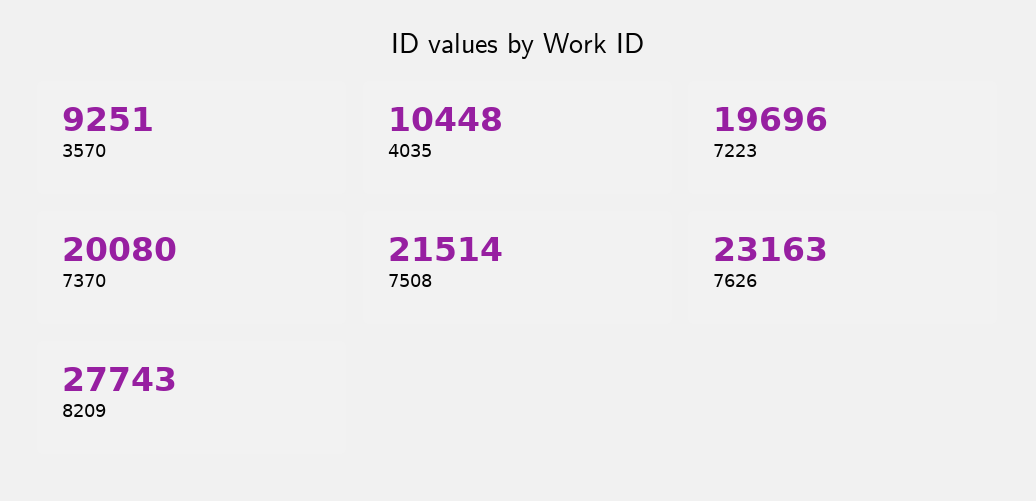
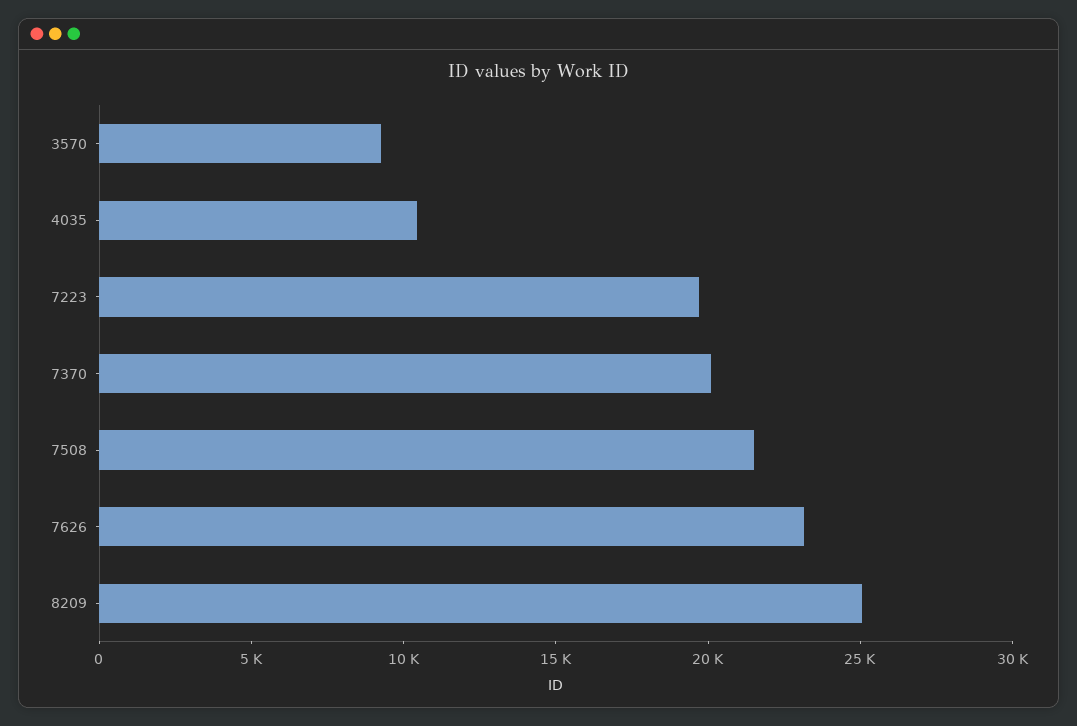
8209: 27743 -> 25000

